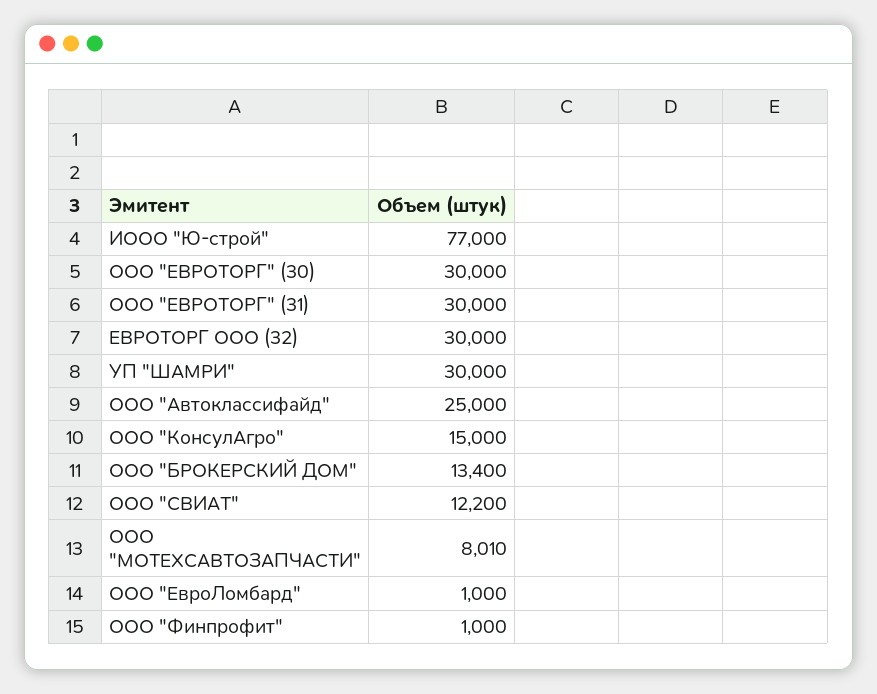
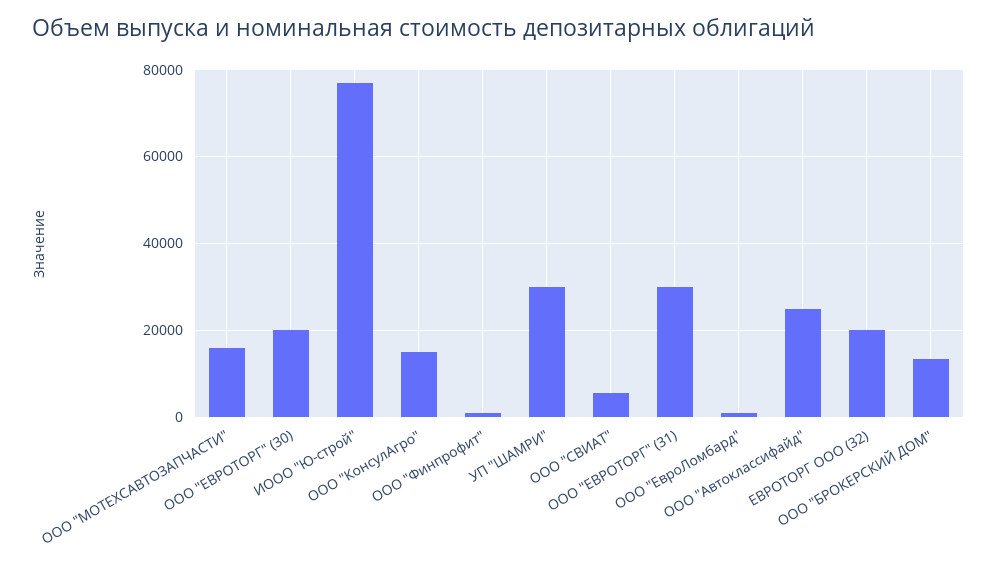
ООО "ЕВРОТОРГ" (30): 30000 -> 20000
ЕВРОТОРГ ООО (32): 30000 -> 20000
ООО "СВИАТ": 12200 -> 6000
ООО "МОТЕХСАВТОЗАПЧАСТИ": 8010 -> 16000

